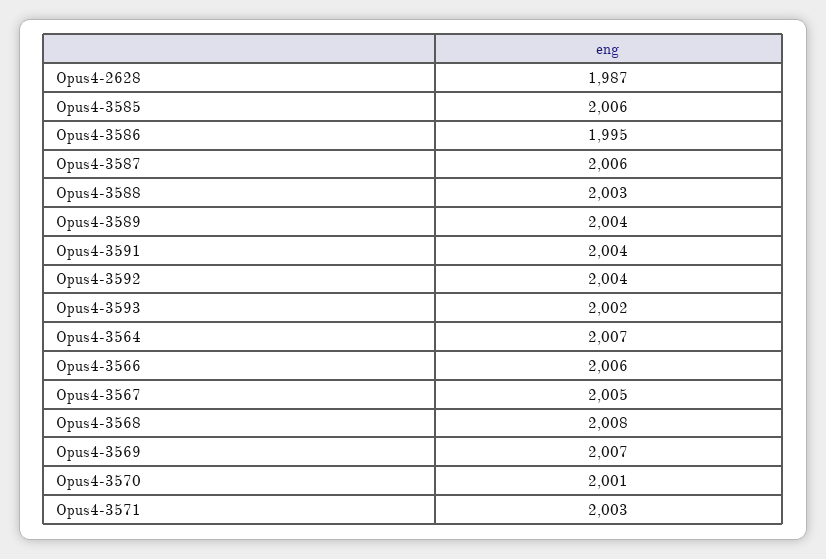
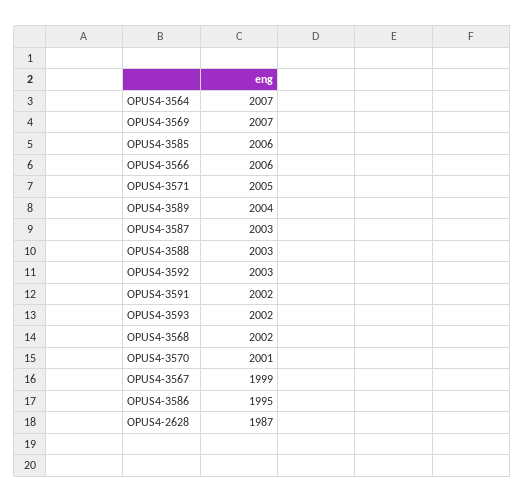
Opus4-3587: 2006 -> 2003
Opus4-3591: 2004 -> 2002
Opus4-3592: 2004 -> 2003
Opus4-3567: 2005 -> 1999
Opus4-3568: 2008 -> 2002
Opus4-3571: 2003 -> 2005

